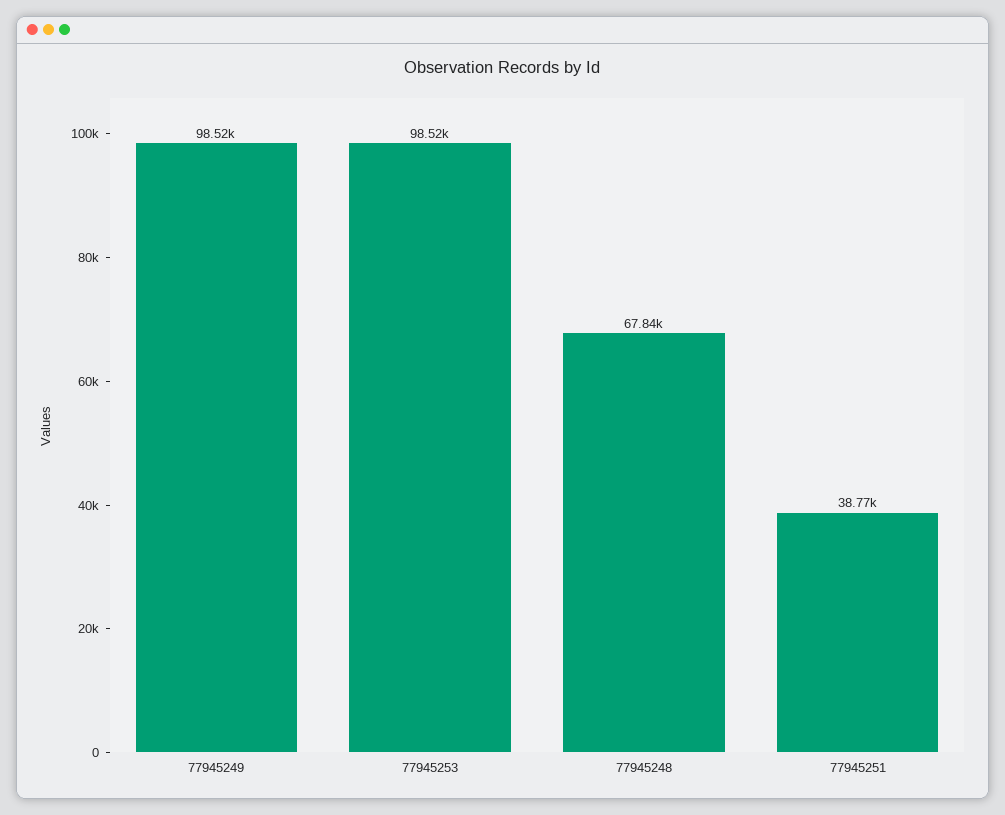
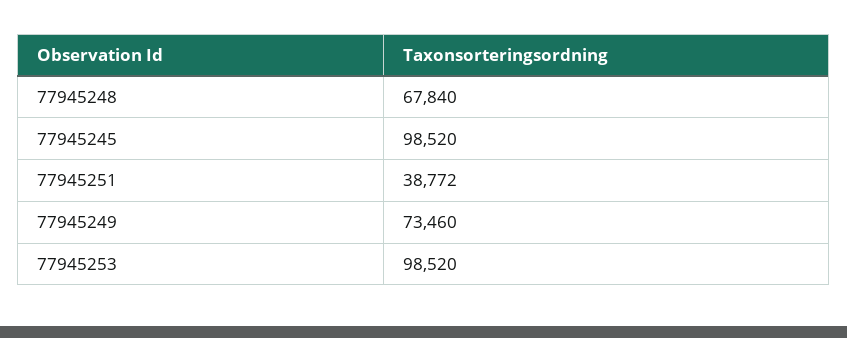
77945249: 98520 -> 73460
77945245: none -> 98520

